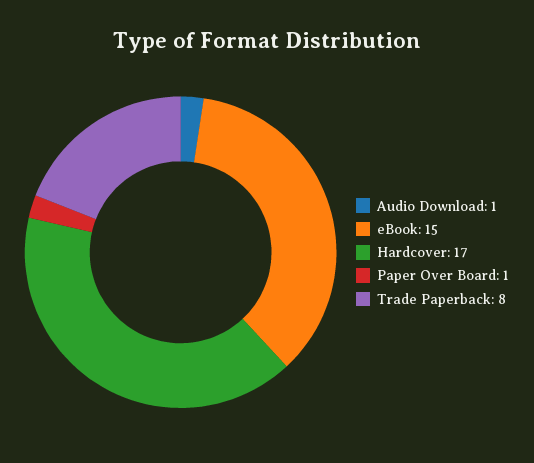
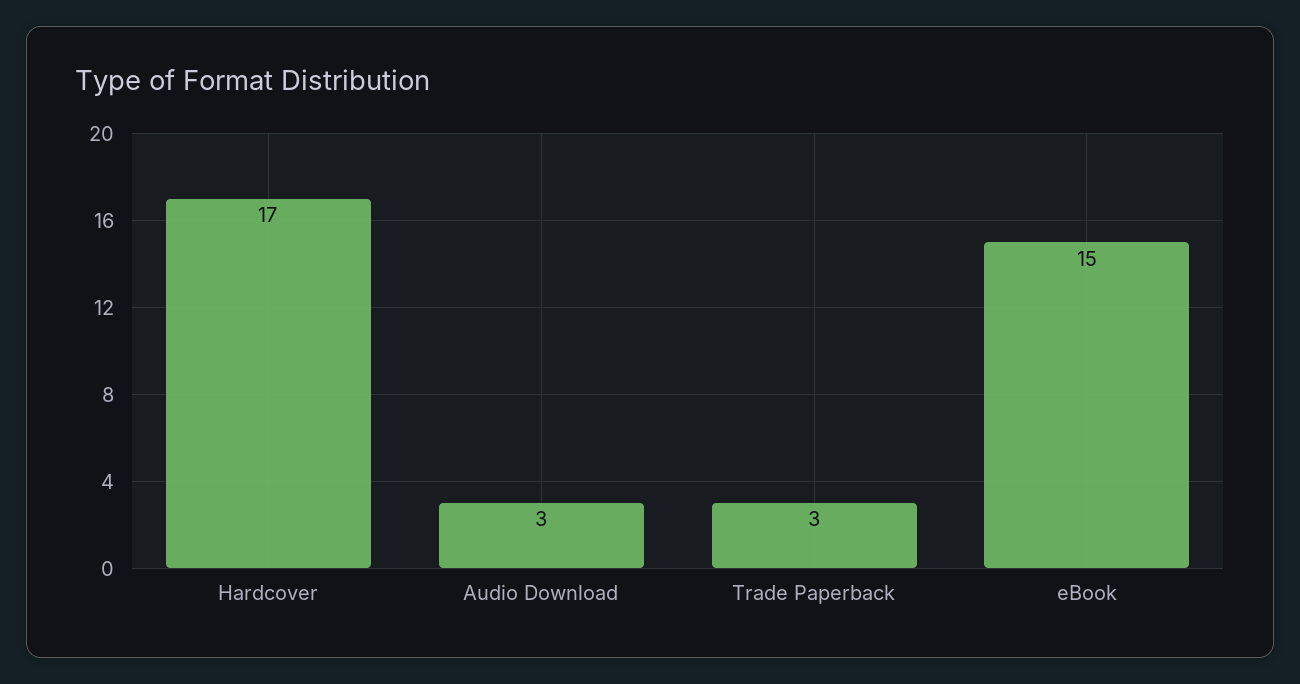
Audio Download: 1 -> 3
Paper Over Board: 1 -> none
Trade Paperback: 8 -> 3

